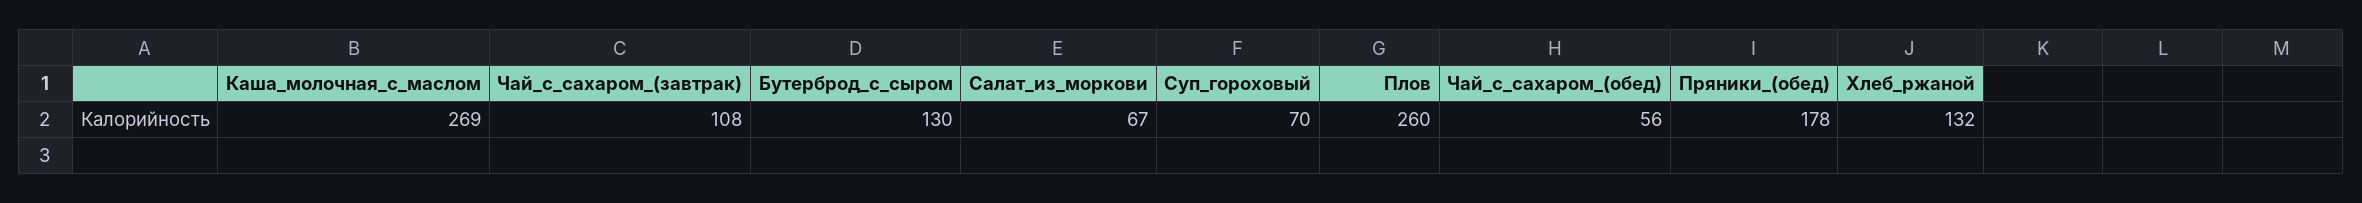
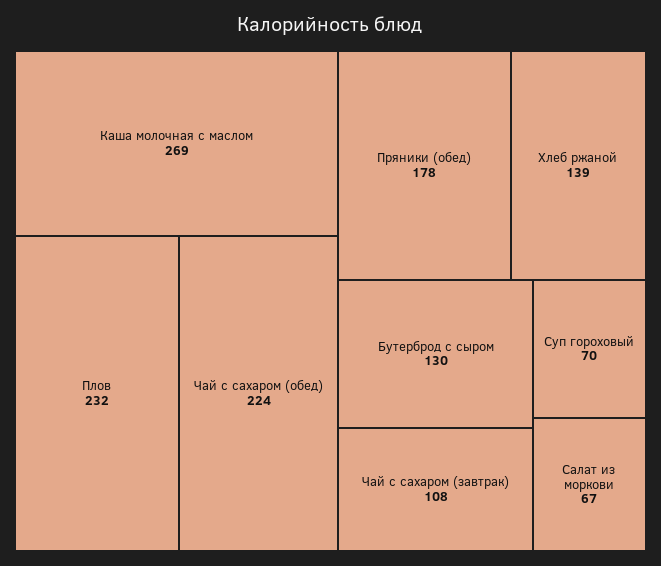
Плов: 260 -> 232
Чай_с_сахаром_(обед): 56 -> 224
Хлеб_ржаной: 132 -> 139

